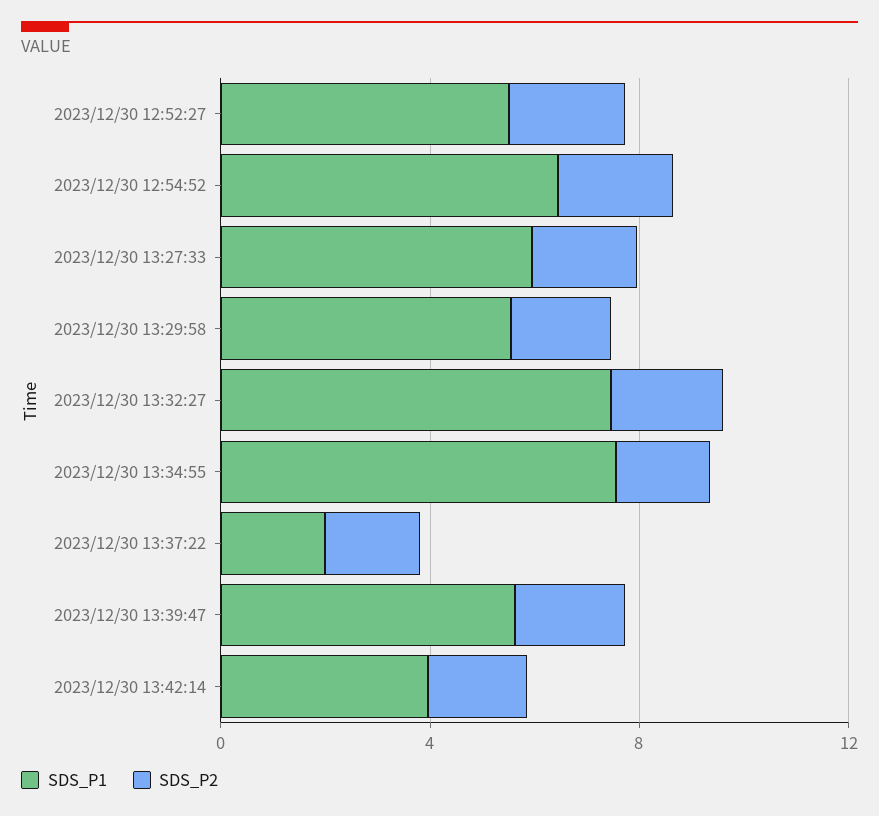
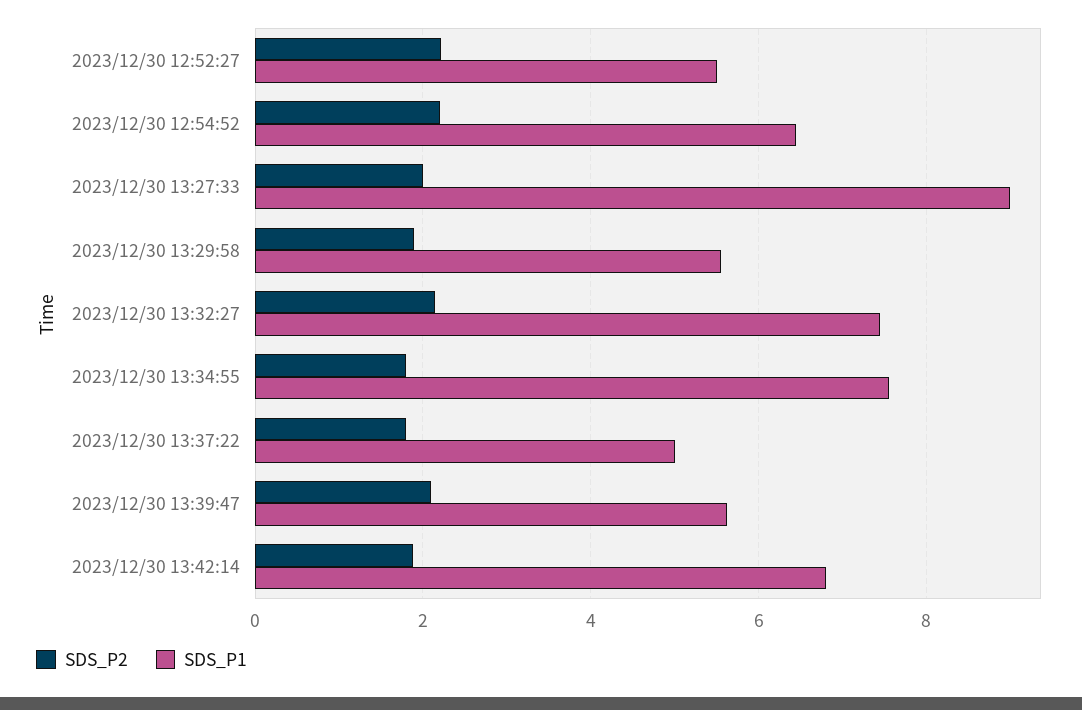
SDS_P1, 2023/12/30 13:27:33: 6 -> 9
SDS_P1, 2023/12/30 13:37:22: 2 -> 5
SDS_P1, 2023/12/30 13:42:14: 4 -> 6.8

